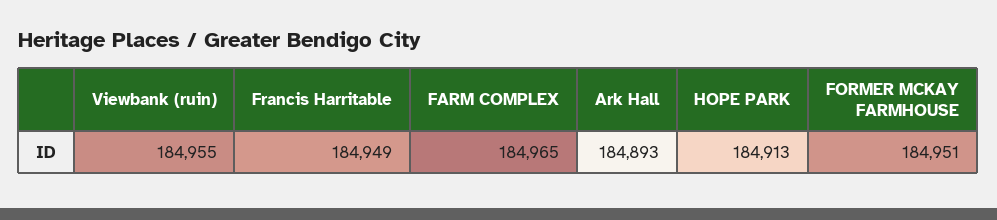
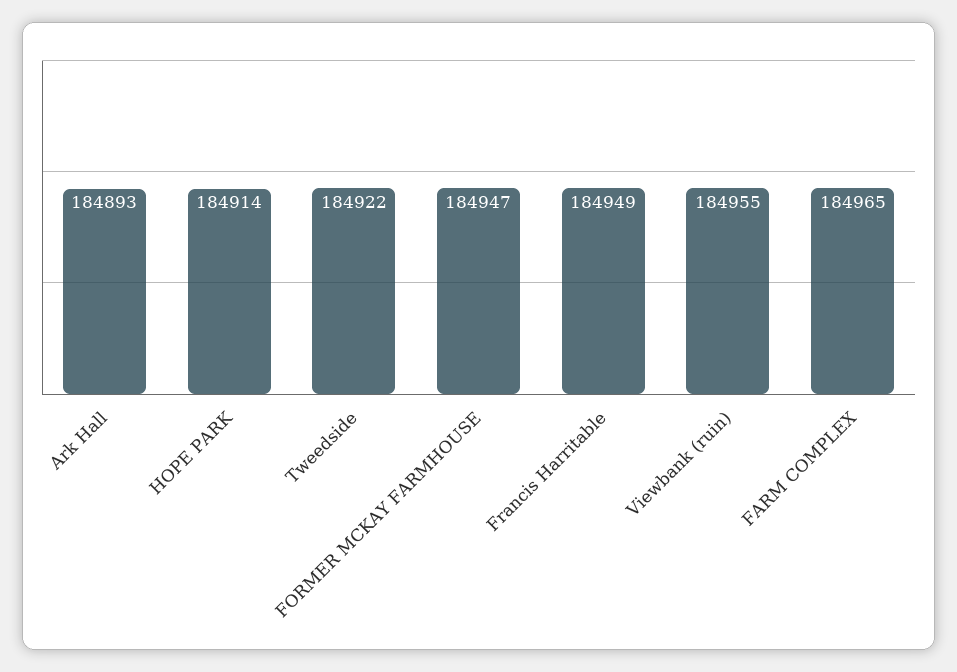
HOPE PARK: 184913 -> 184914
FORMER MCKAY FARMHOUSE: 184951 -> 184947
Tweedside: none -> 184922

